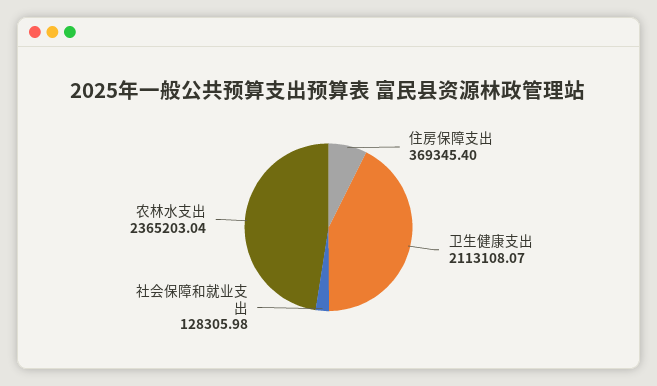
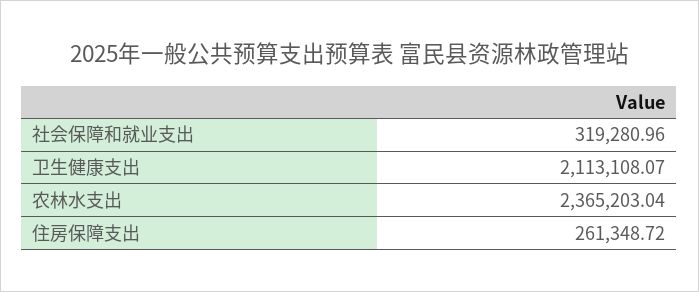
住房保障支出: 369345.4 -> 261348.72
社会保障和就业支出: 128305.98 -> 319280.96

